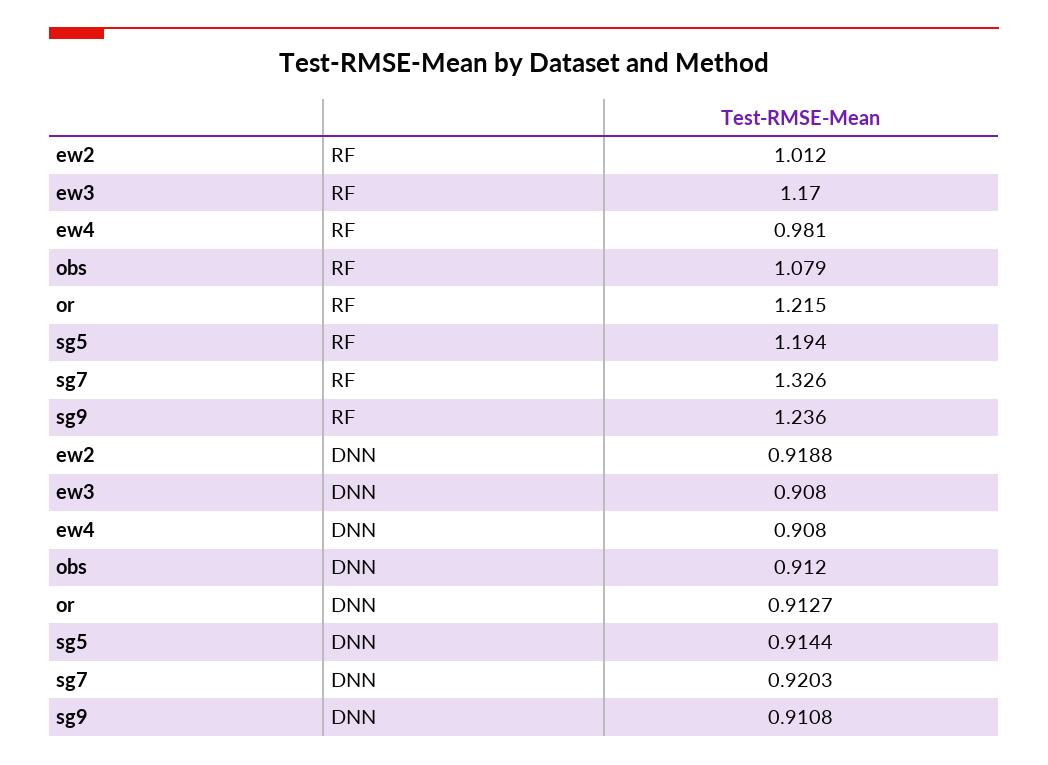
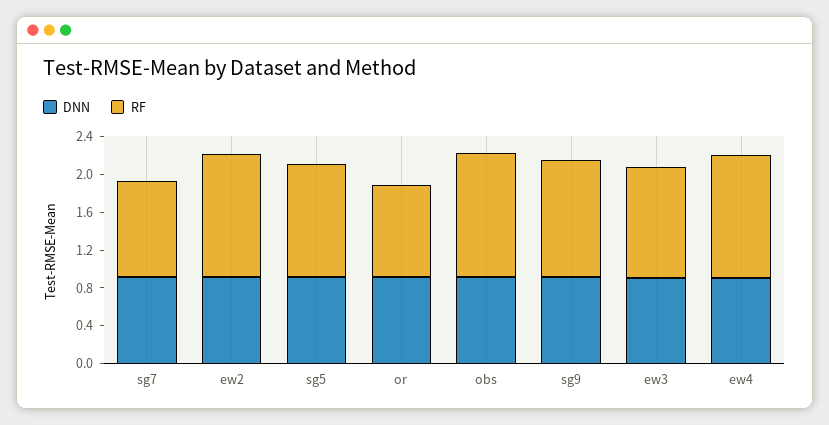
RF, ew2: 1.012 -> 1.3
RF, ew4: 0.981 -> 1.3
RF, obs: 1.079 -> 1.3
RF, or: 1.215 -> 1
RF, sg7: 1.326 -> 1

